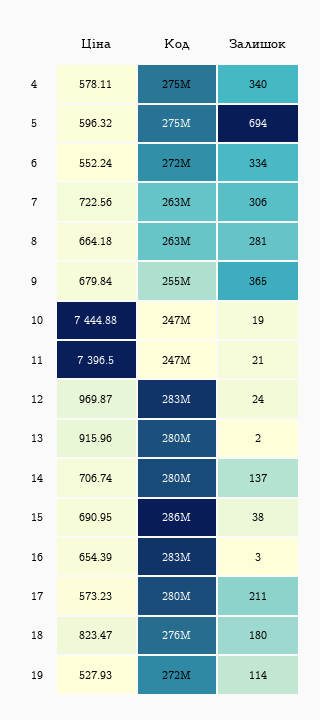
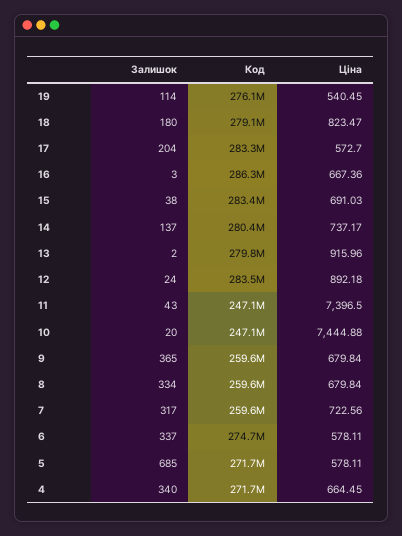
Ціна, 4: 578.11 -> 664.45
Код, 4: 275000000 -> 271700000
Ціна, 5: 596.32 -> 578.11
Код, 5: 275000000 -> 271700000
Залишок, 5: 694 -> 685
Ціна, 6: 552.24 -> 578.11
Код, 6: 272000000 -> 274700000
Залишок, 6: 334 -> 337
Код, 7: 263000000 -> 259600000
Залишок, 7: 306 -> 317
Ціна, 8: 664.18 -> 679.84
Код, 8: 263000000 -> 259600000
Залишок, 8: 281 -> 334
Код, 9: 255000000 -> 259600000
Залишок, 10: 19 -> 20
Залишок, 11: 21 -> 43
Ціна, 12: 969.87 -> 892.18
Ціна, 14: 706.74 -> 737.17
Ціна, 15: 690.95 -> 691.03
Код, 15: 286000000 -> 283400000
Ціна, 16: 654.39 -> 667.36
Код, 16: 283000000 -> 286300000
Ціна, 17: 573.23 -> 572.7
Код, 17: 280000000 -> 283300000
Залишок, 17: 211 -> 204
Код, 18: 276000000 -> 279100000
Ціна, 19: 527.93 -> 540.45
Код, 19: 272000000 -> 276100000

